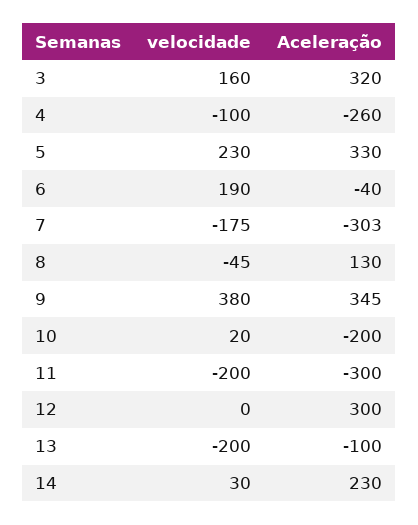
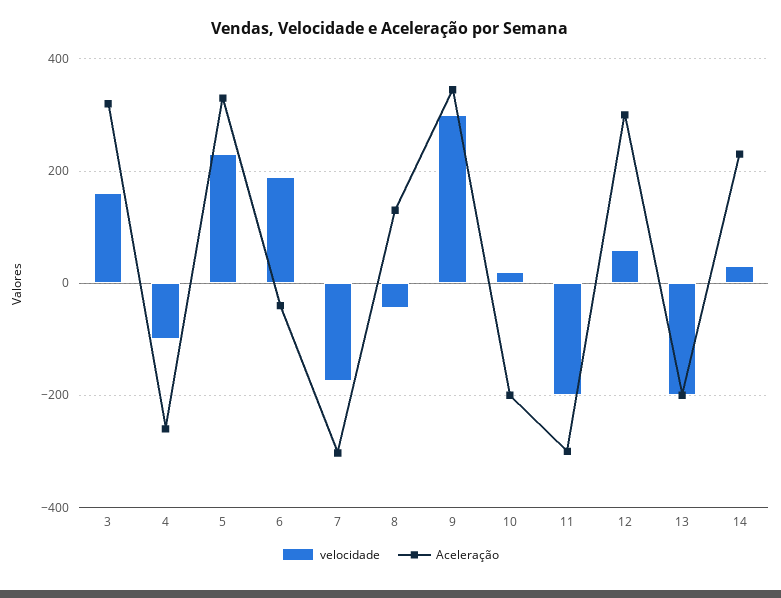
velocidade, 9: 380 -> 300
velocidade, 12: 0 -> 60
Aceleração, 13: -100 -> -200

